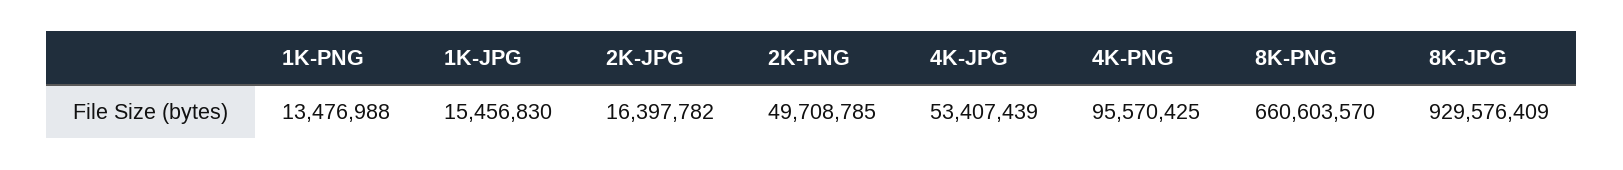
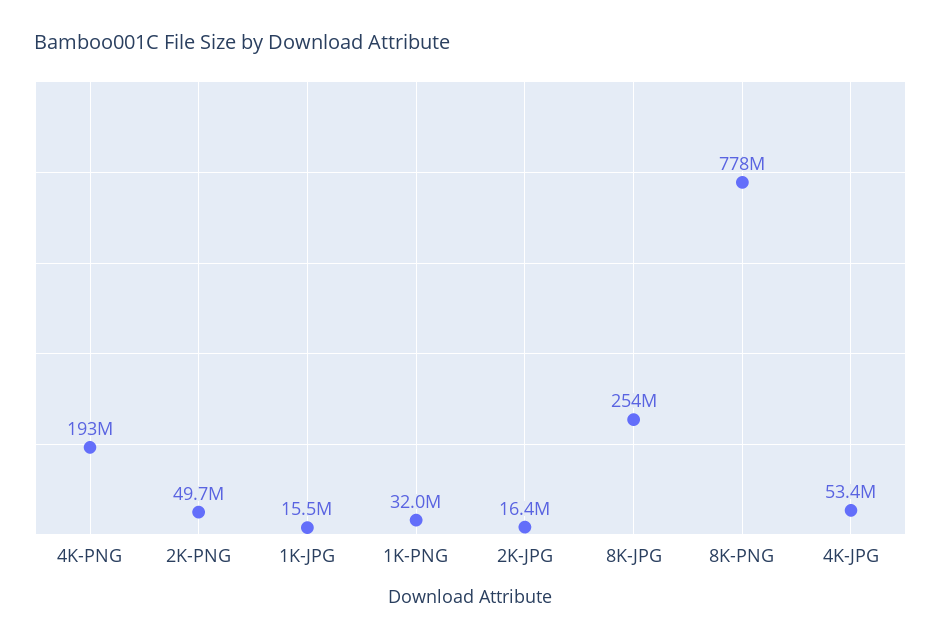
1K-PNG: 13476988 -> 32000000
4K-PNG: 95570425 -> 193000000
8K-PNG: 660603570 -> 778000000
8K-JPG: 929576409 -> 254000000

